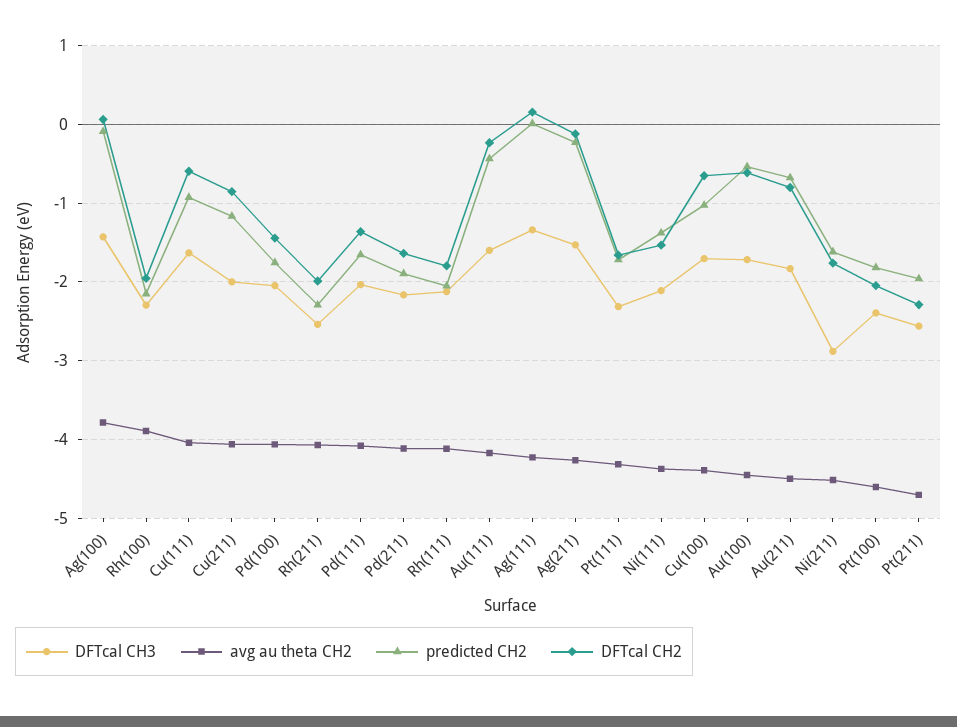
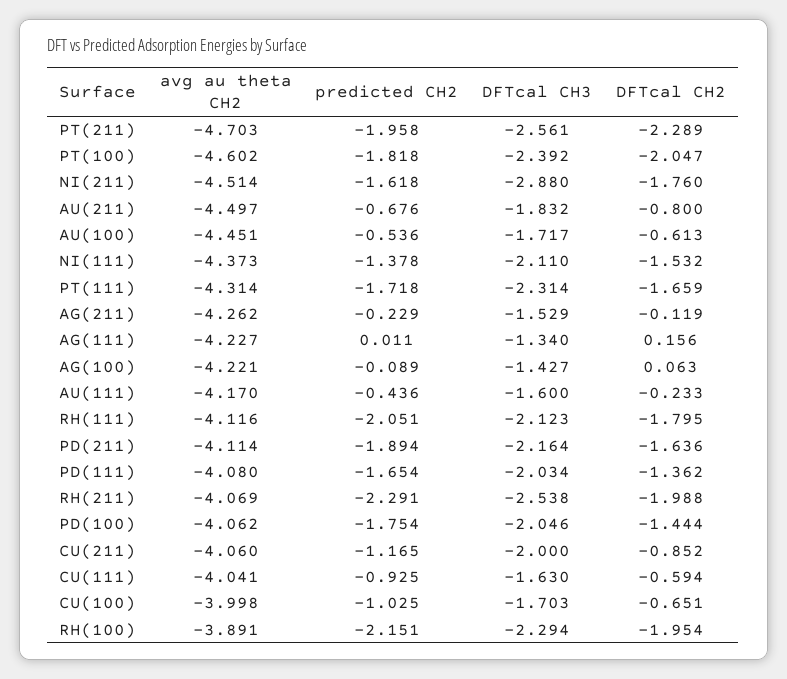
avg au theta CH2, Ag(100): -3.8 -> -4.221
avg au theta CH2, Cu(100): -4.4 -> -3.998

